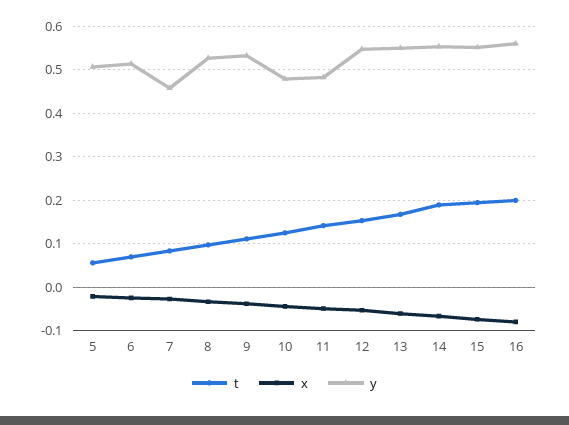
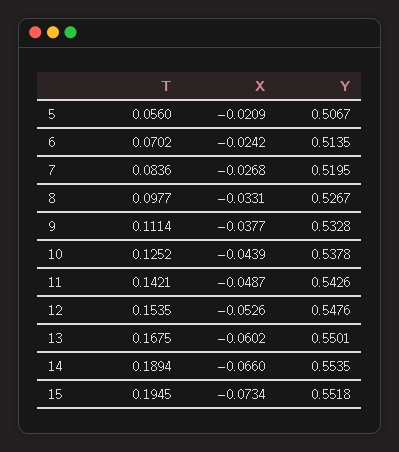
y, 7: 0.46 -> 0.5195
y, 10: 0.48 -> 0.5378
y, 11: 0.48 -> 0.5426
t, 16: 0.2 -> none
x, 16: -0.08 -> none
y, 16: 0.56 -> none

